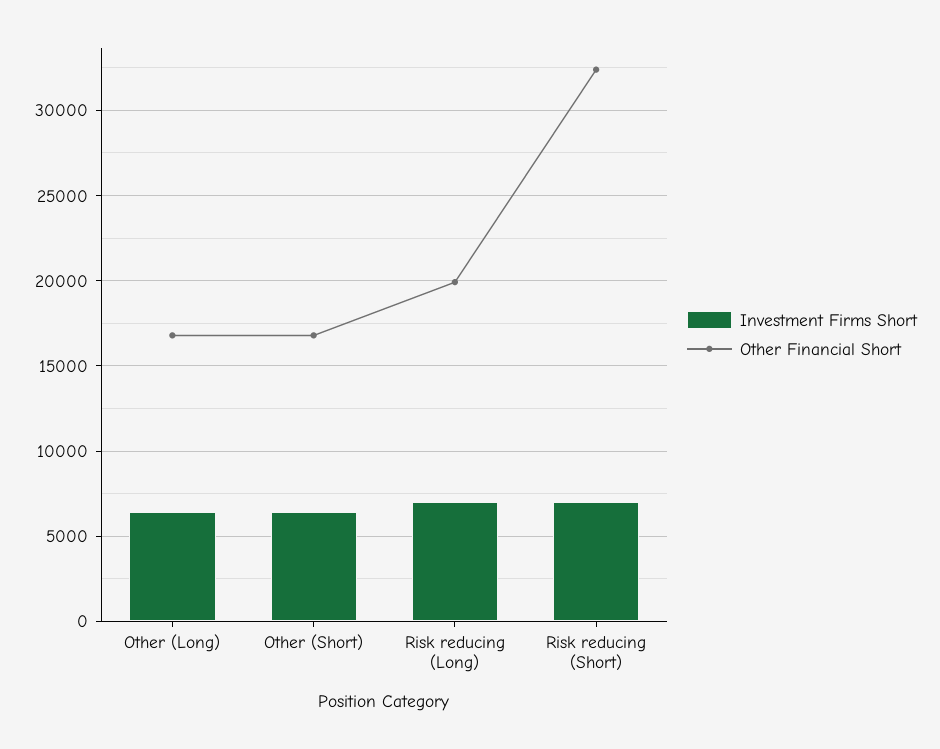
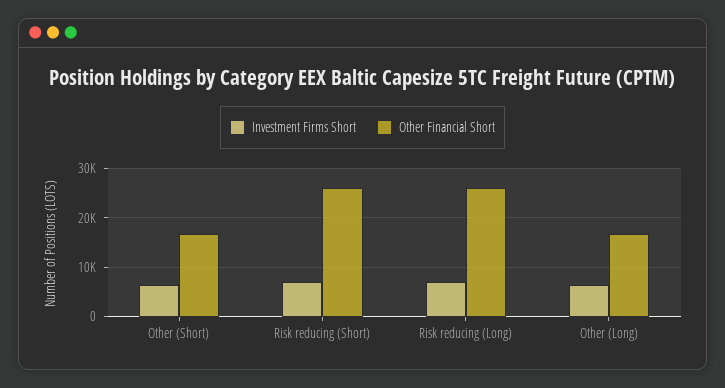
Other Financial Short, Risk reducing (Long): 20000 -> 26000
Other Financial Short, Risk reducing (Short): 32500 -> 26000

